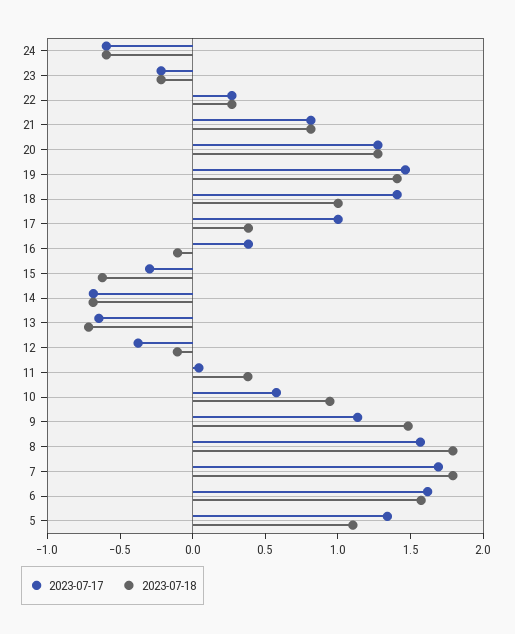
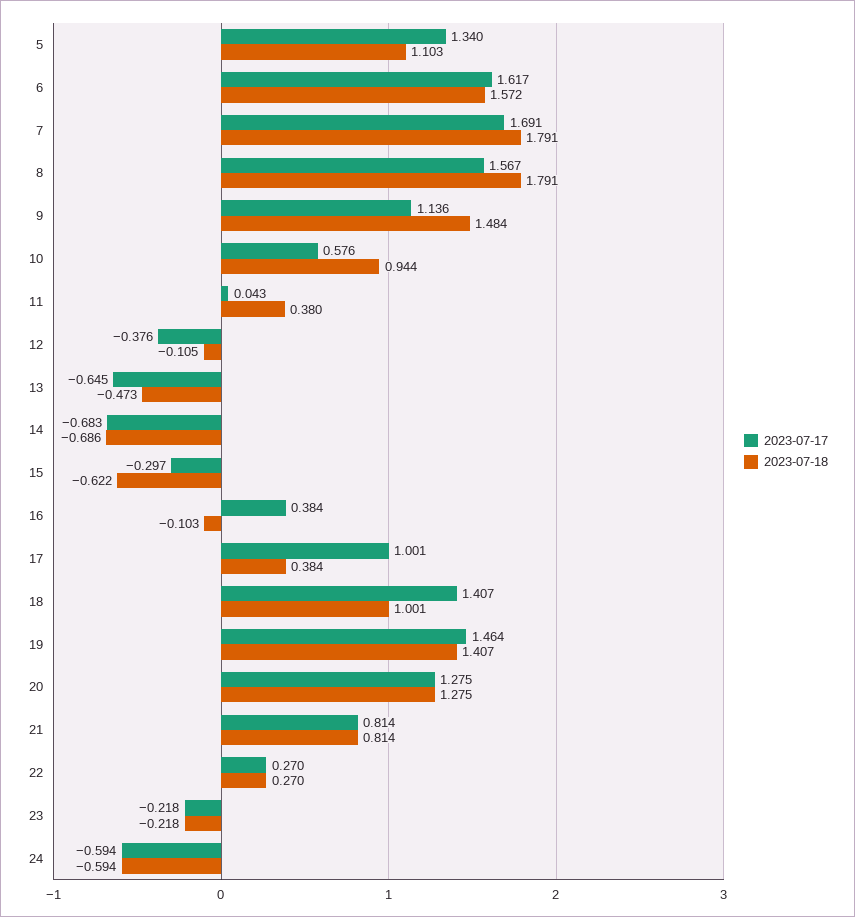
2023-07-18, 13: -0.7 -> -0.473

